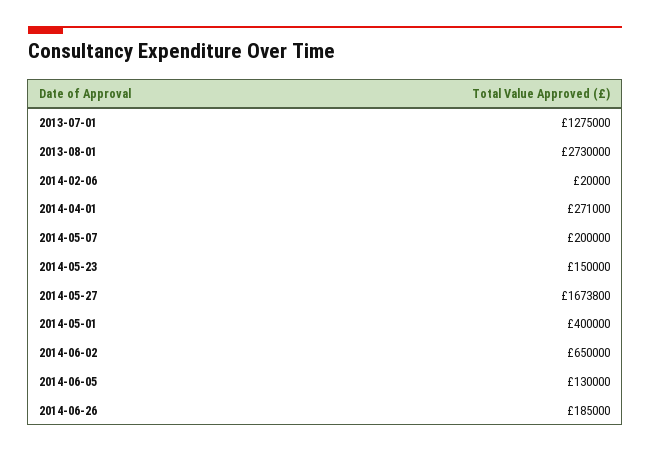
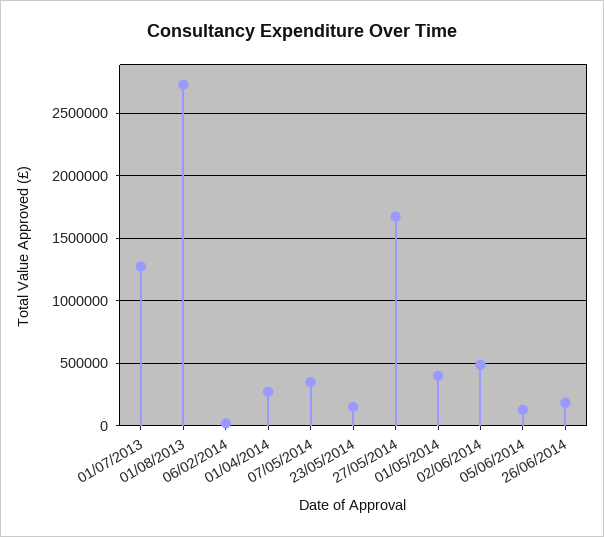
2014-05-07: 200000 -> 350000
2014-06-02: 650000 -> 500000

